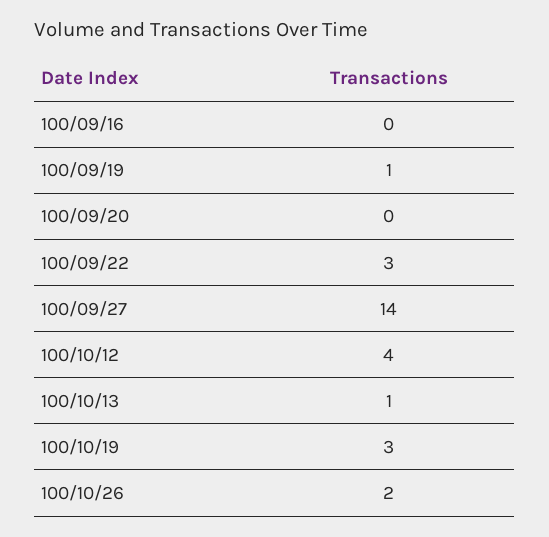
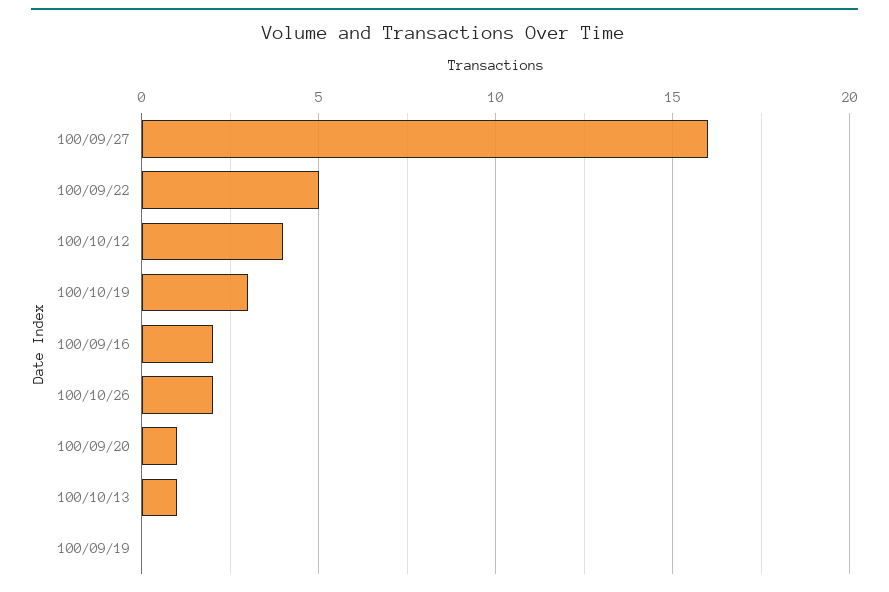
100/09/16: 0 -> 2
100/09/19: 1 -> 0
100/09/20: 0 -> 1
100/09/22: 3 -> 5
100/09/27: 14 -> 16

